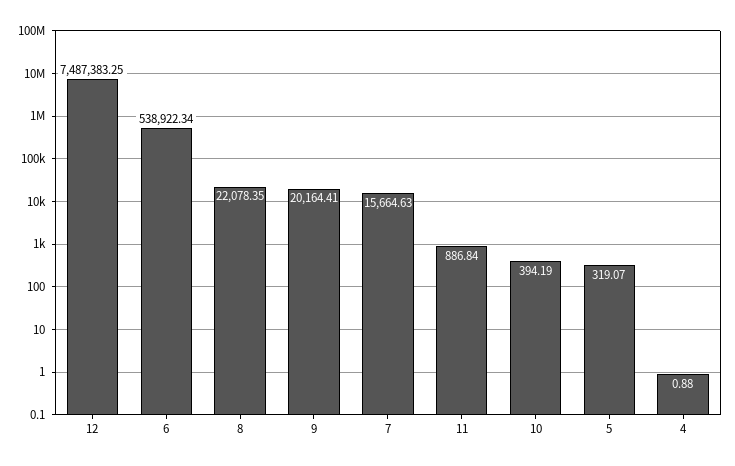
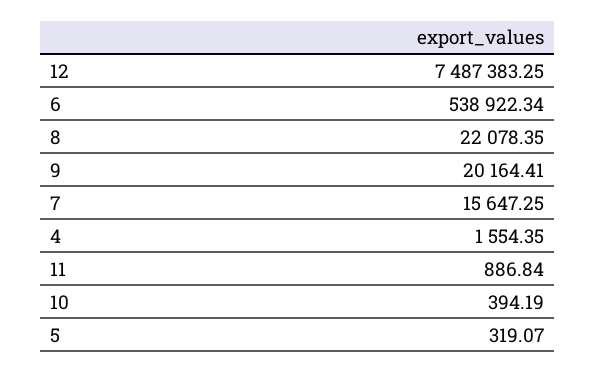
7: 15664.63 -> 15647.25
4: 0.88 -> 1554.35

